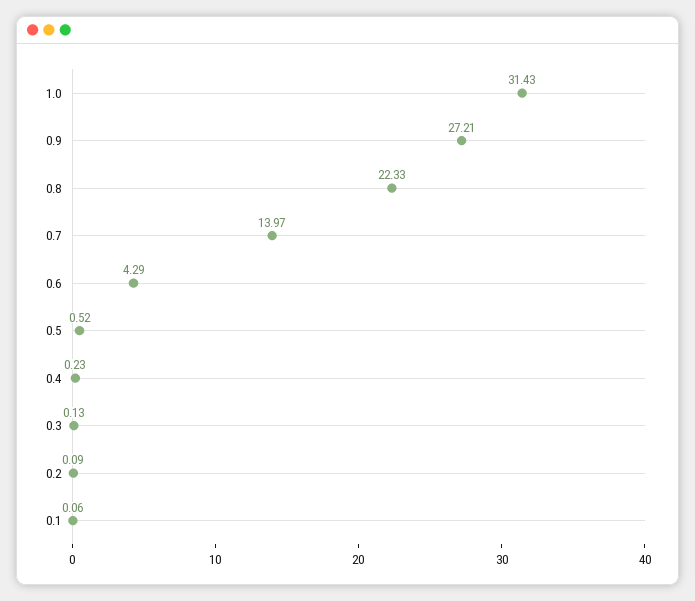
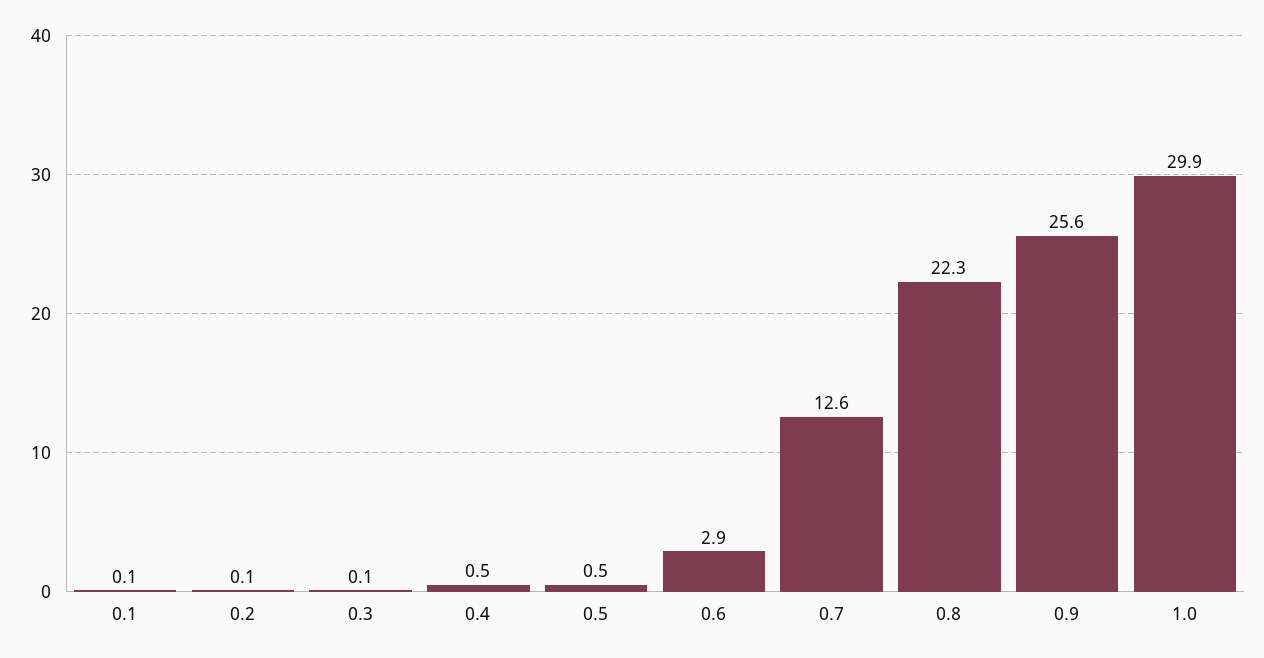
1.0: 31.43 -> 29.9
0.9: 27.21 -> 25.6
0.7: 13.97 -> 12.6
0.6: 4.29 -> 2.9
0.4: 0.23 -> 0.5

